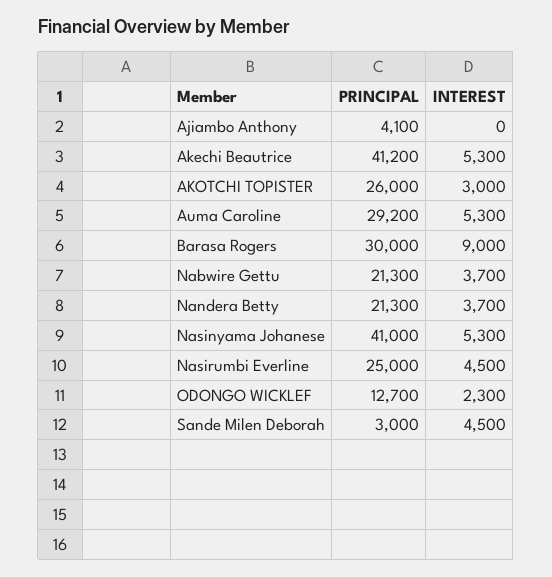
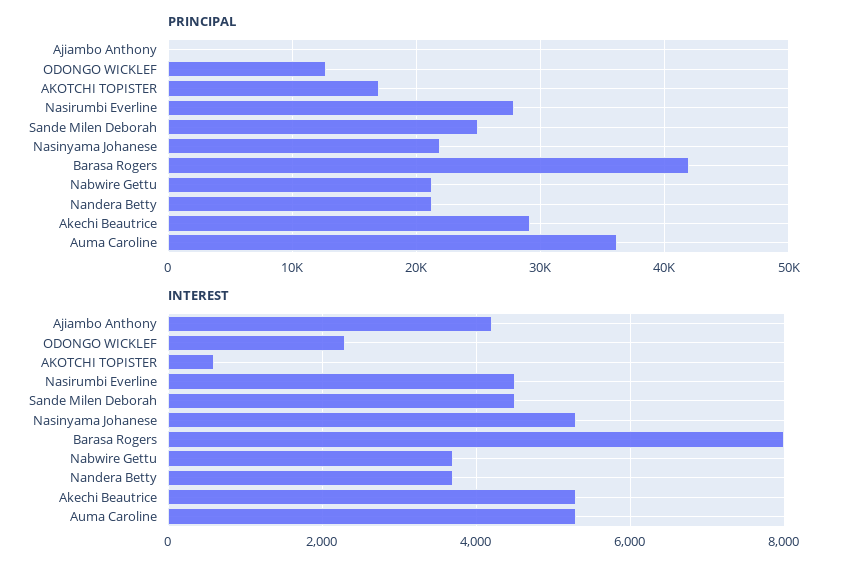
PRINCIPAL, Ajiambo Anthony: 4100 -> 0
INTEREST, Ajiambo Anthony: 0 -> 4200
PRINCIPAL, Akechi Beautrice: 41200 -> 29000
PRINCIPAL, AKOTCHI TOPISTER: 26000 -> 17000
INTEREST, AKOTCHI TOPISTER: 3000 -> 600
PRINCIPAL, Auma Caroline: 29200 -> 36000
PRINCIPAL, Barasa Rogers: 30000 -> 42000
INTEREST, Barasa Rogers: 9000 -> 8000
PRINCIPAL, Nasinyama Johanese: 41000 -> 22000
PRINCIPAL, Nasirumbi Everline: 25000 -> 28000
PRINCIPAL, Sande Milen Deborah: 3000 -> 25000

